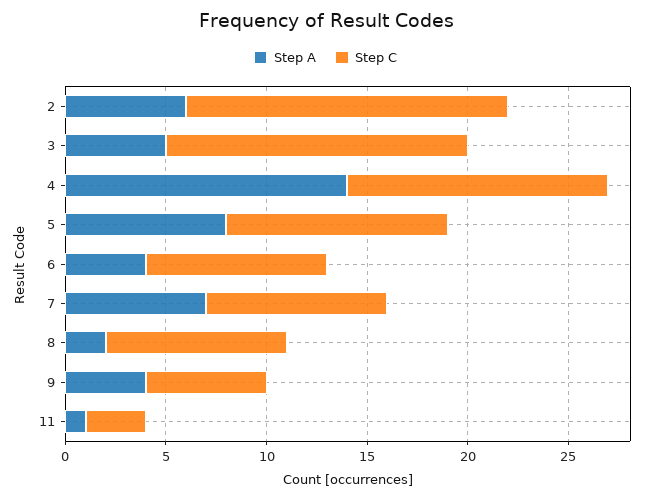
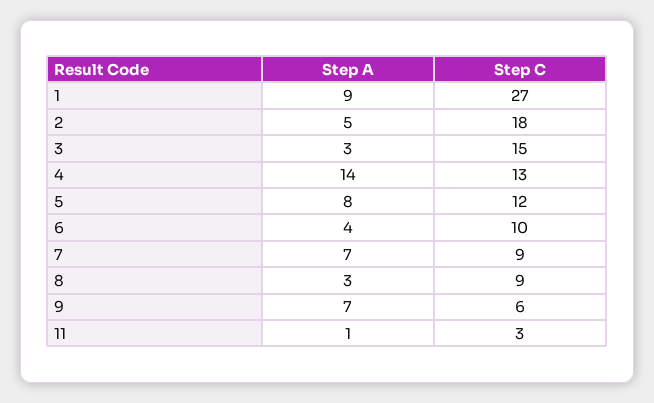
Step A, 2: 6 -> 5
Step C, 2: 16 -> 18
Step A, 3: 5 -> 3
Step C, 5: 11 -> 12
Step C, 6: 9 -> 10
Step A, 8: 2 -> 3
Step A, 9: 4 -> 7
Step A, 1: none -> 9
Step C, 1: none -> 27

